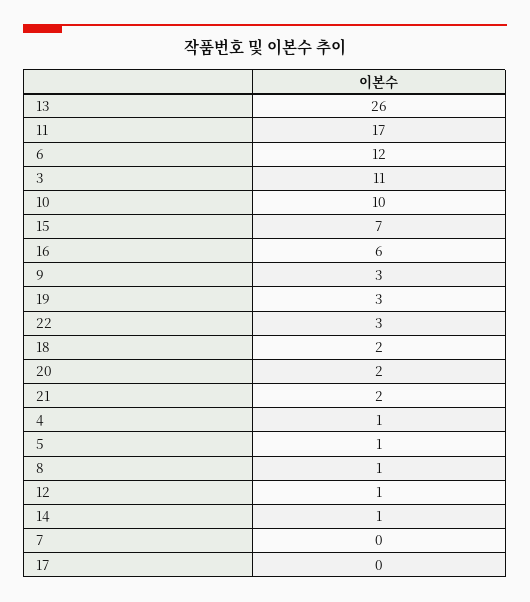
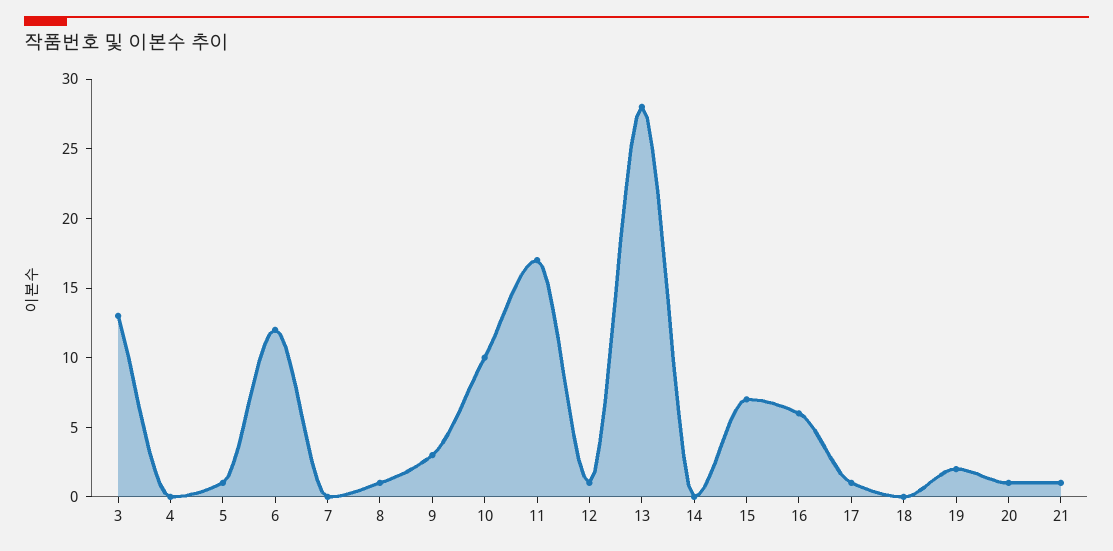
13: 26 -> 28
3: 11 -> 13
19: 3 -> 2
22: 3 -> none
18: 2 -> 0
20: 2 -> 1
21: 2 -> 1
4: 1 -> 0
14: 1 -> 0
17: 0 -> 1

